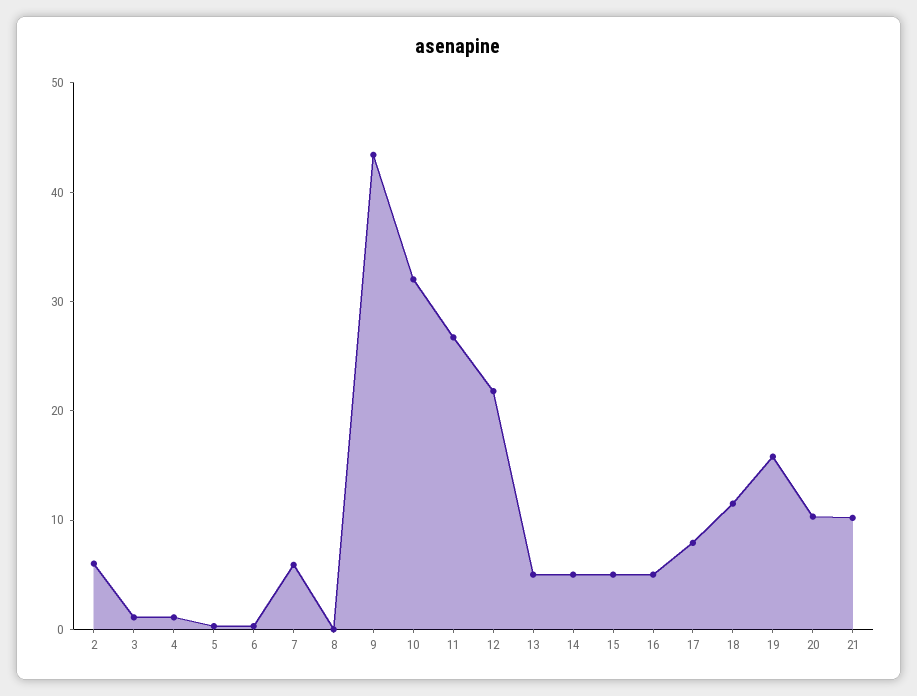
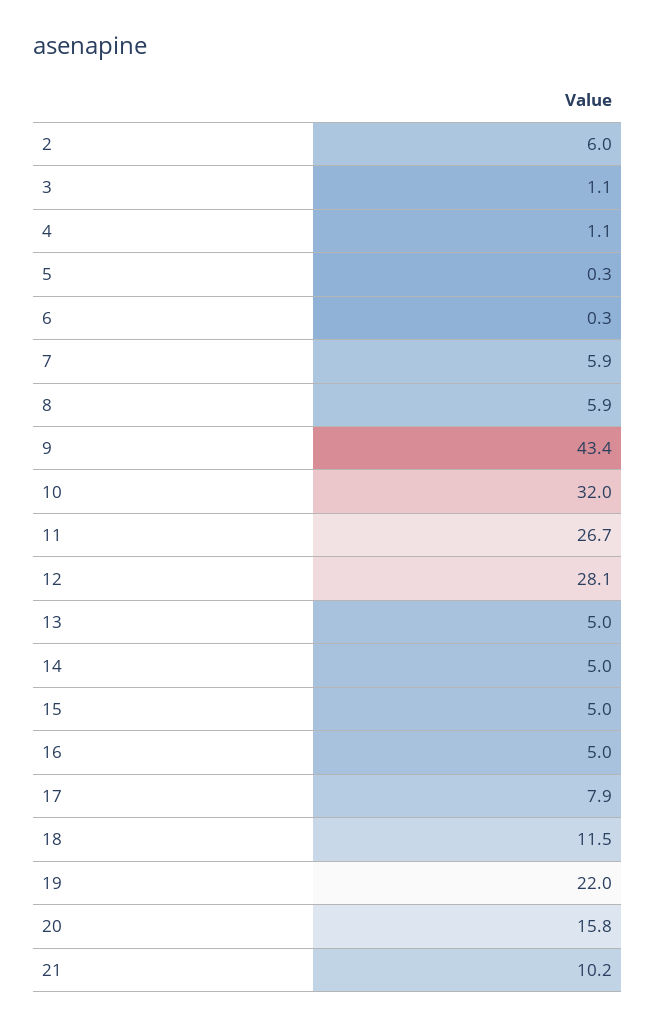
8: 0 -> 5.9
12: 22 -> 28.1
19: 16 -> 22
20: 10 -> 15.8

